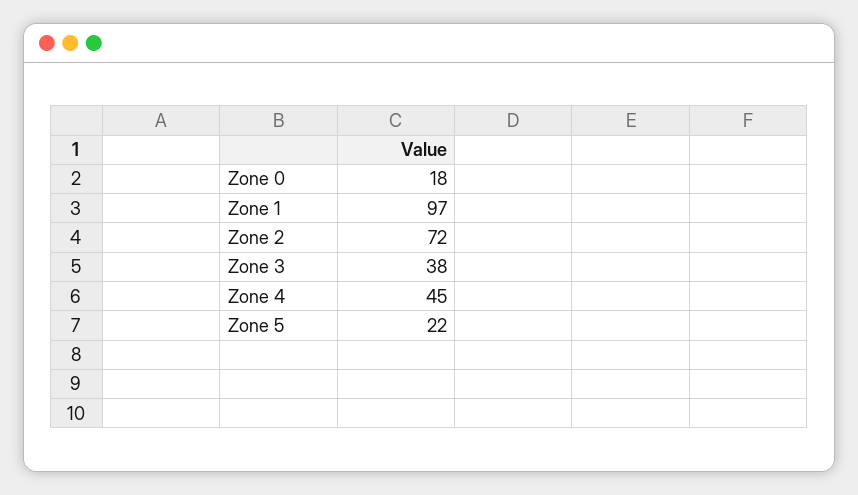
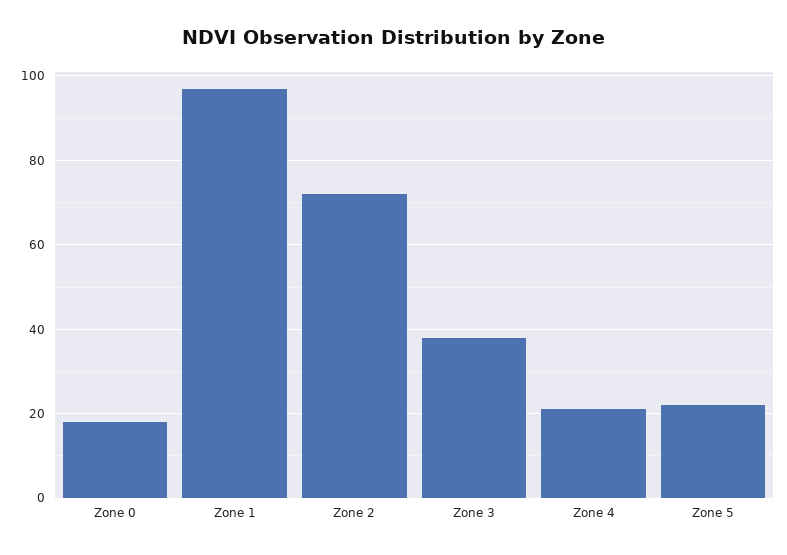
Zone 4: 45 -> 20

